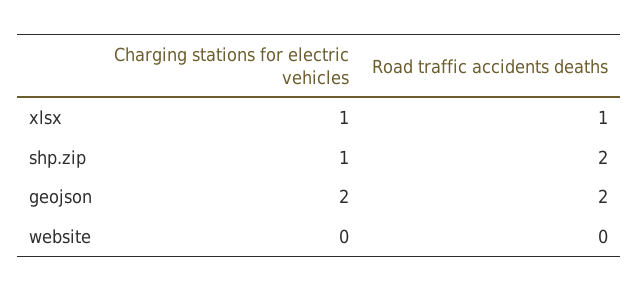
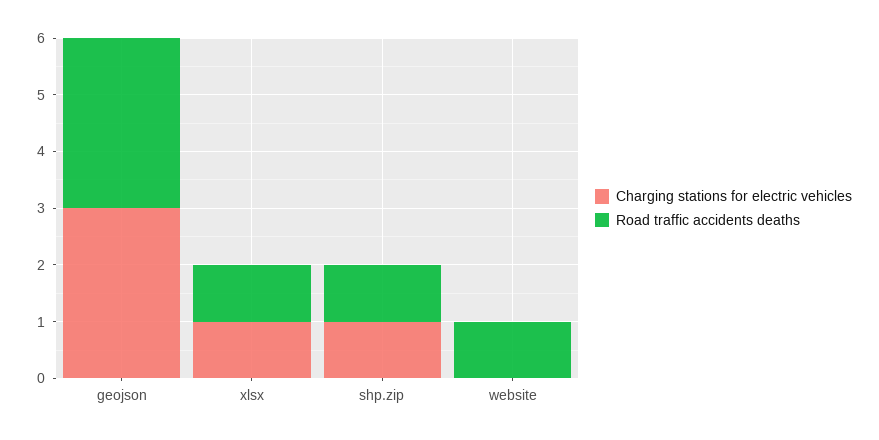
Road traffic accidents deaths, shp.zip: 2 -> 1
Charging stations for electric vehicles, geojson: 2 -> 3
Road traffic accidents deaths, geojson: 2 -> 3
Road traffic accidents deaths, website: 0 -> 1

